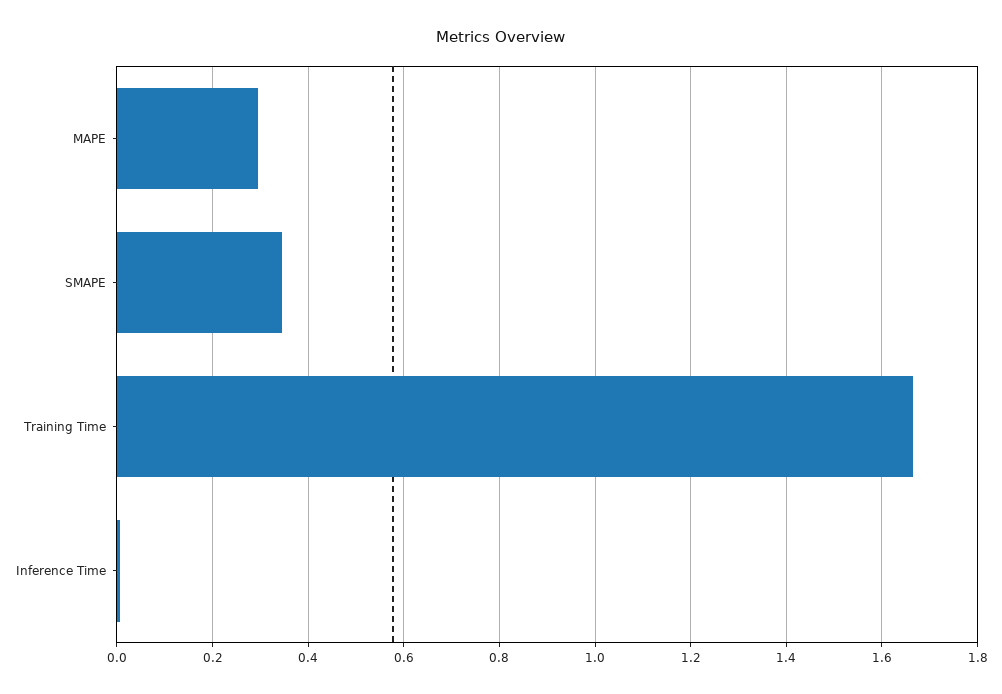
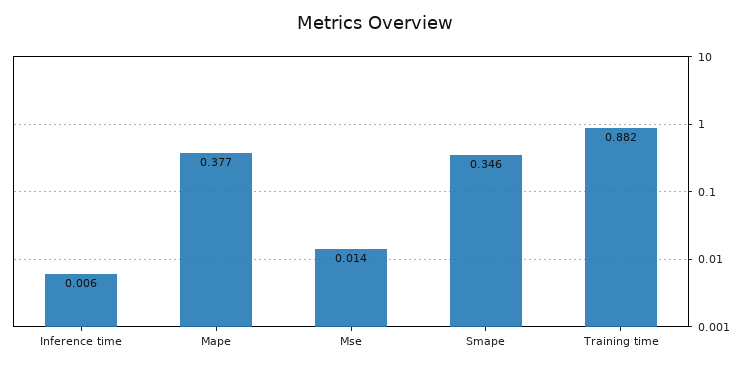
MAPE: 0.3 -> 0.377
Training Time: 1.66 -> 0.882
Mse: none -> 0.014

